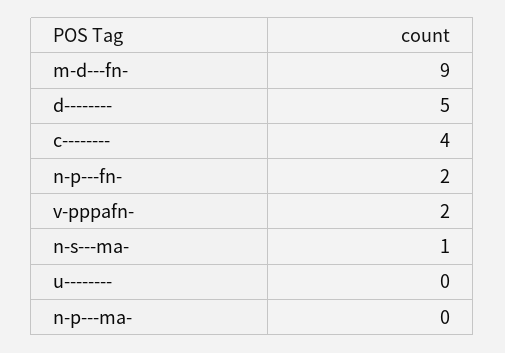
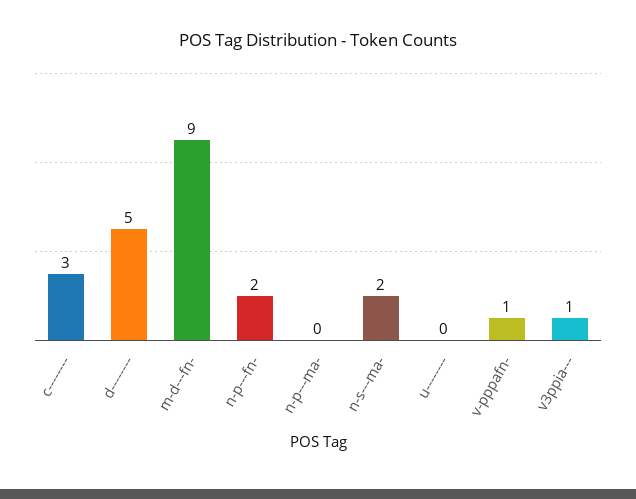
c--------: 4 -> 3
v-pppafn-: 2 -> 1
n-s---ma-: 1 -> 2
v3ppia---: none -> 1

